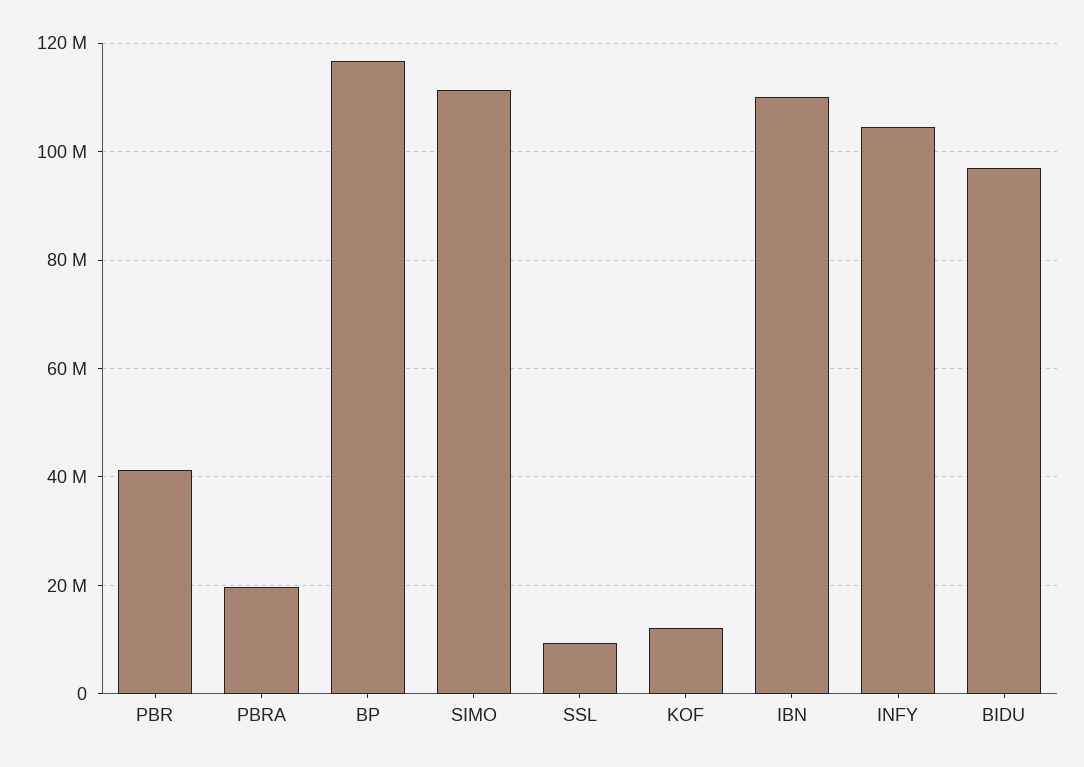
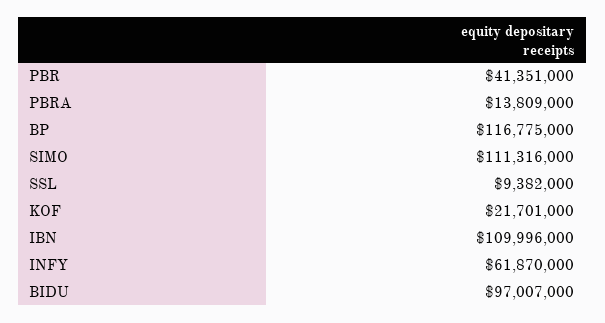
PBRA: 20000000 -> 13809000
KOF: 12000000 -> 21701000
INFY: 104000000 -> 61870000

